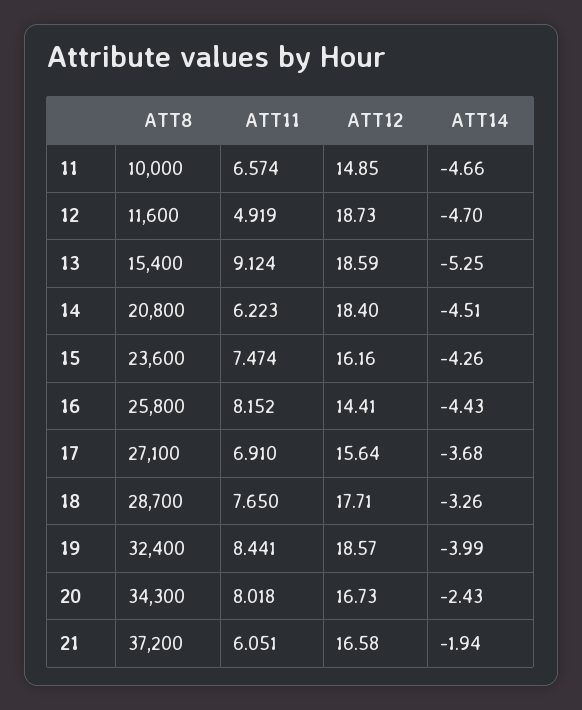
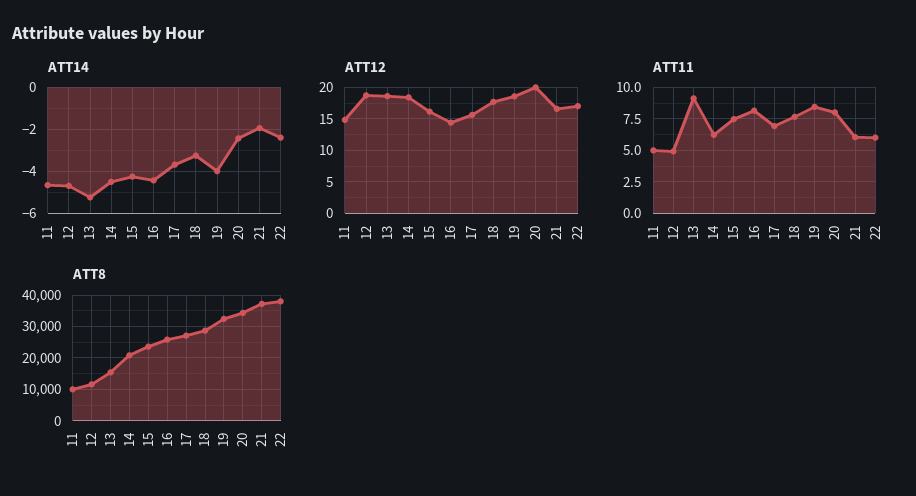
ATT11, 11: 6.574 -> 5
ATT12, 20: 16.73 -> 20
ATT14, 22: none -> -2.5
ATT12, 22: none -> 17
ATT11, 22: none -> 6
ATT8, 22: none -> 38000

